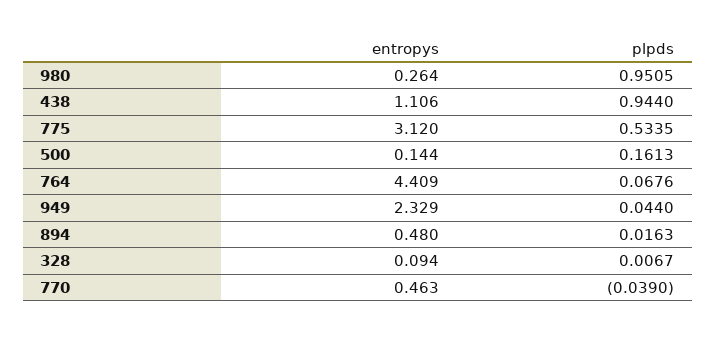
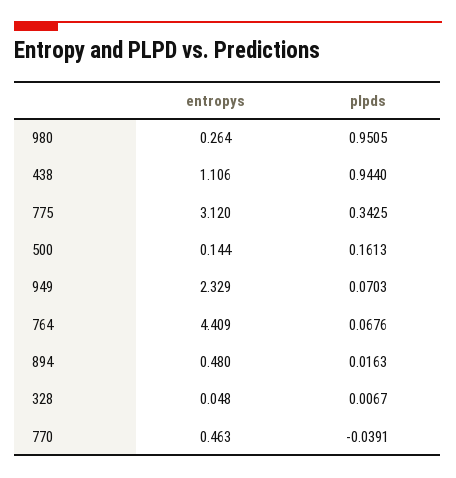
plpds, 775: 0.5335 -> 0.3425
plpds, 949: 0.044 -> 0.0703
entropys, 328: 0.094 -> 0.048
plpds, 770: -0.039 -> -0.0391

